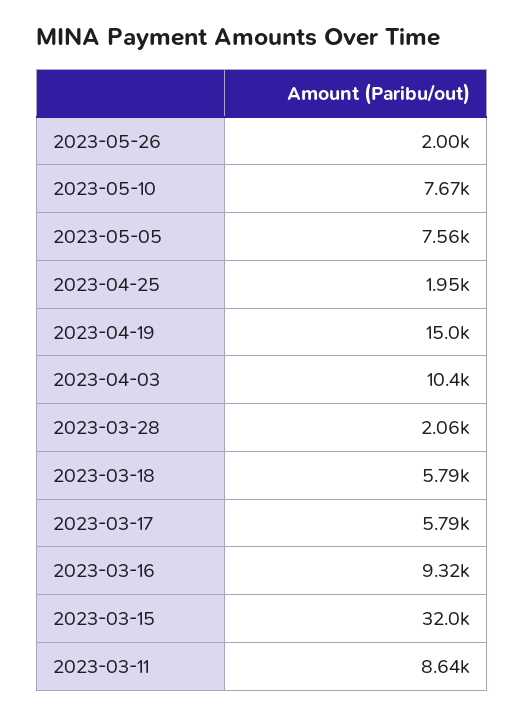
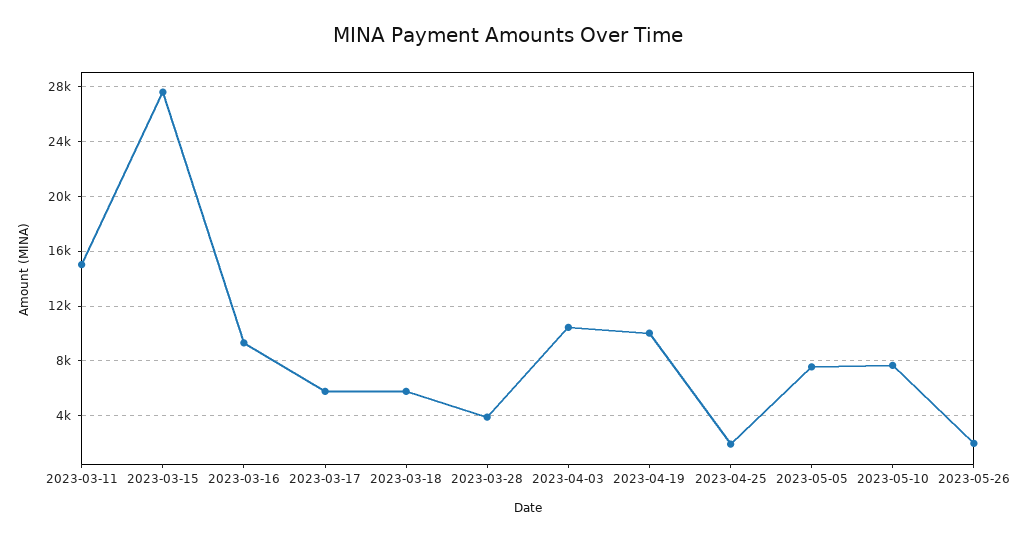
2023-04-19: 15000 -> 10000
2023-03-28: 2060 -> 4000
2023-03-15: 32000 -> 27500
2023-03-11: 8640 -> 15000

